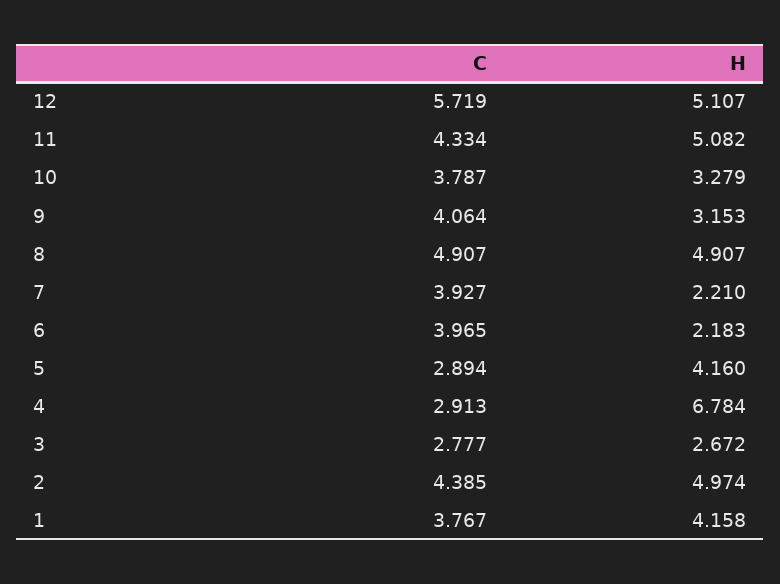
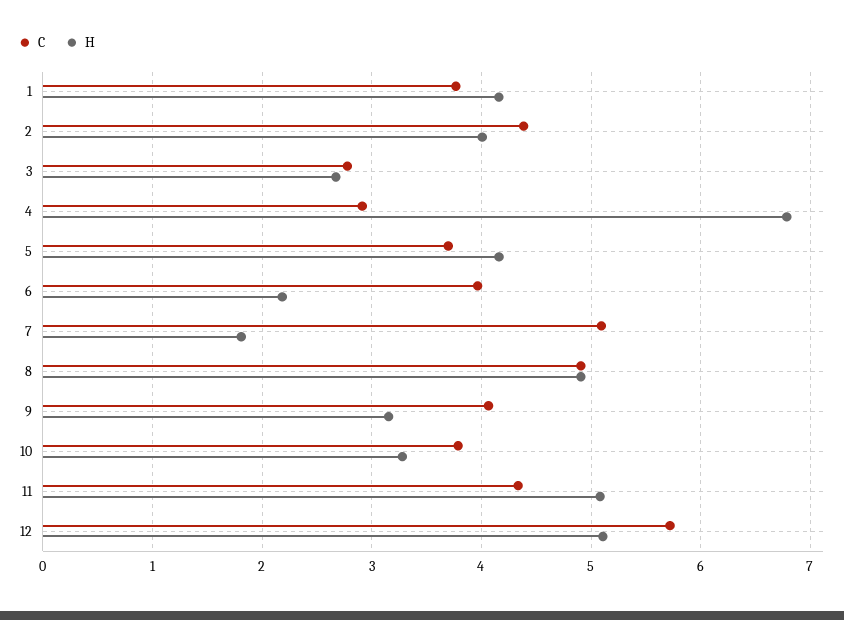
C, 7: 3.927 -> 5.1
H, 7: 2.21 -> 1.8
C, 5: 2.894 -> 3.7
H, 2: 4.974 -> 4

